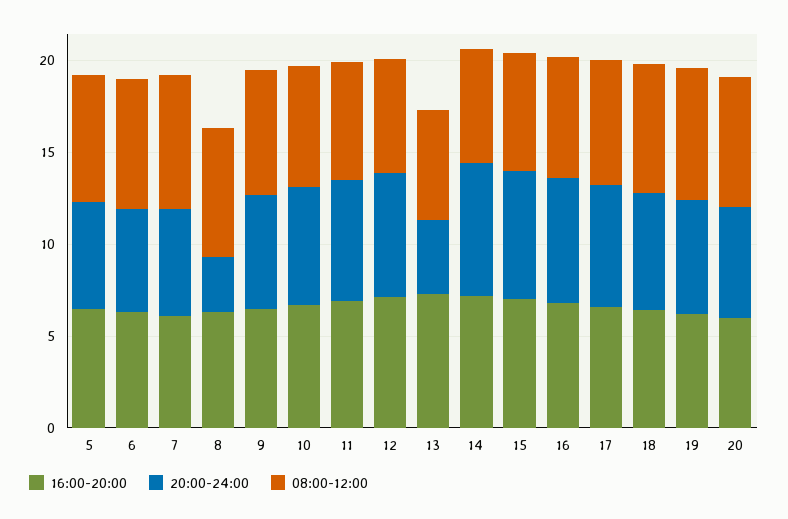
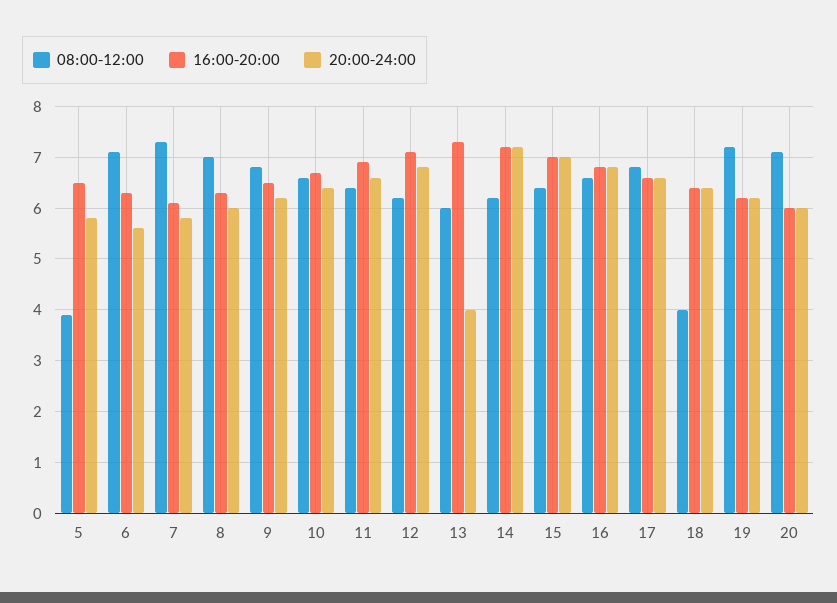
08:00-12:00, 5: 7 -> 4
20:00-24:00, 8: 3 -> 6
08:00-12:00, 18: 7 -> 4

